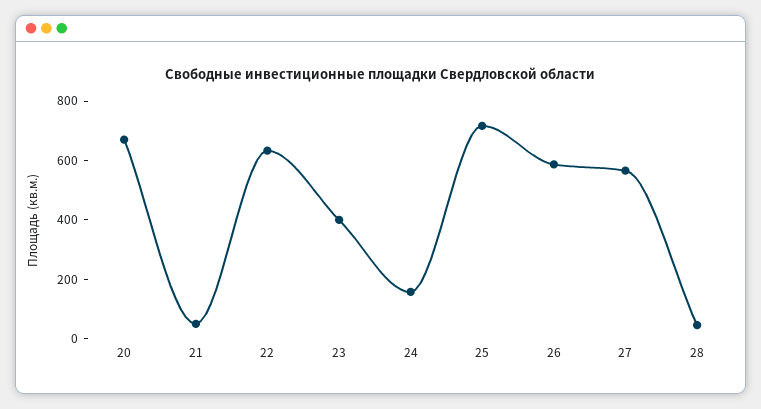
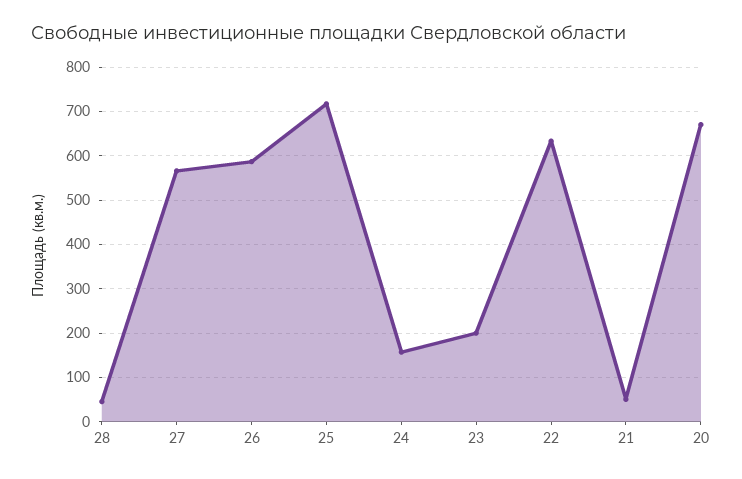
23: 400 -> 200

